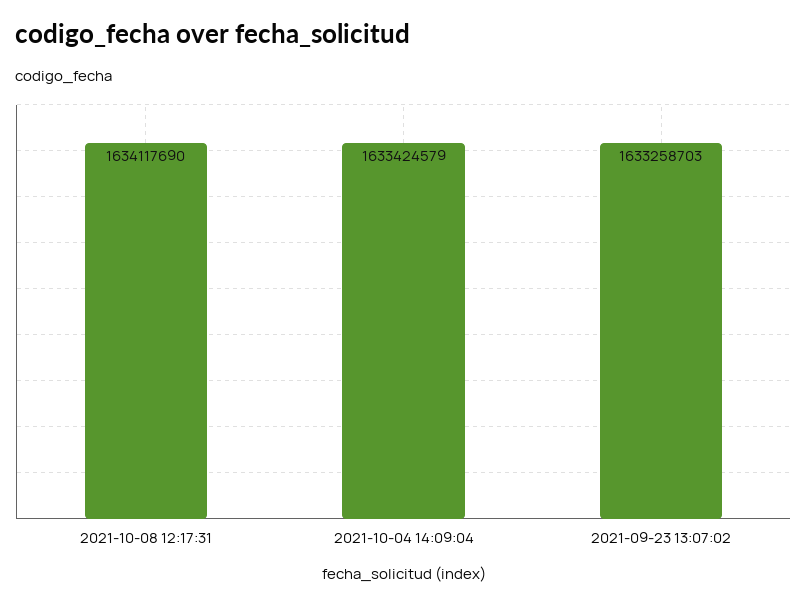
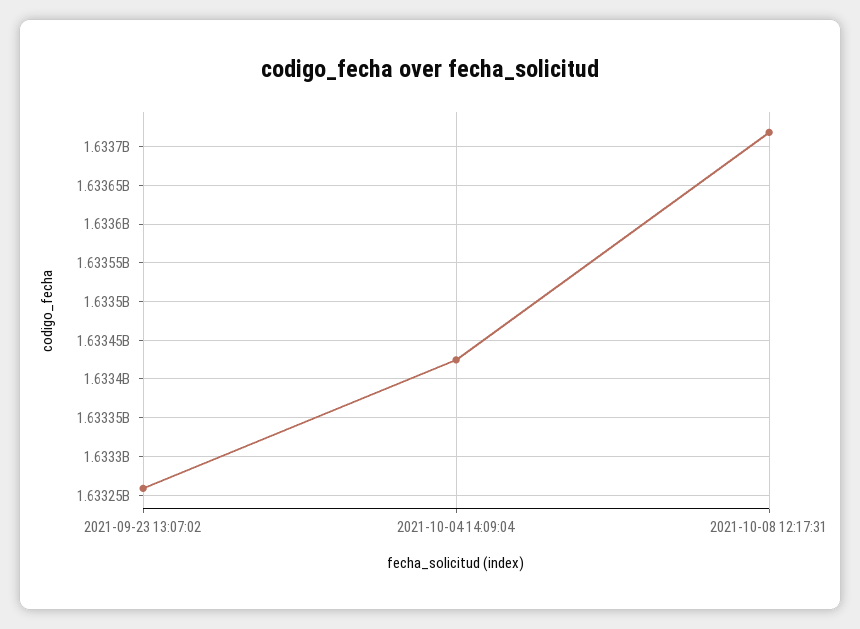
2021-10-08 12:17:31: 1634117690 -> 1633720000

